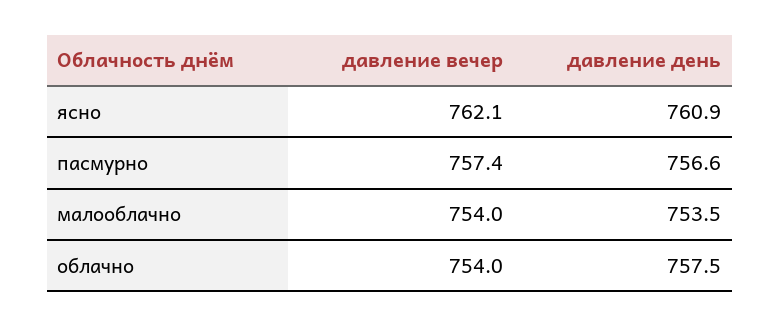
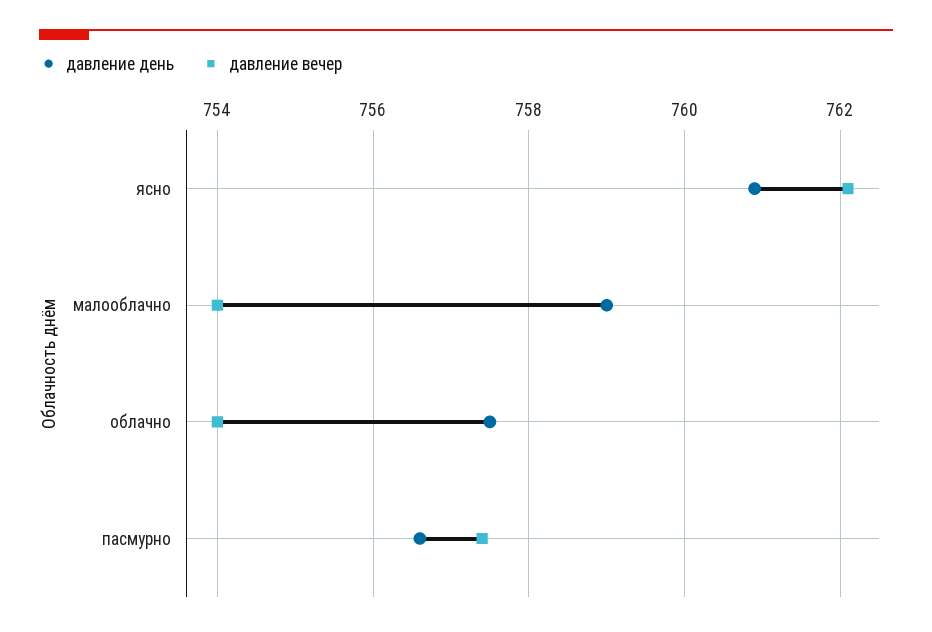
давление день, малооблачно: 753.5 -> 759

